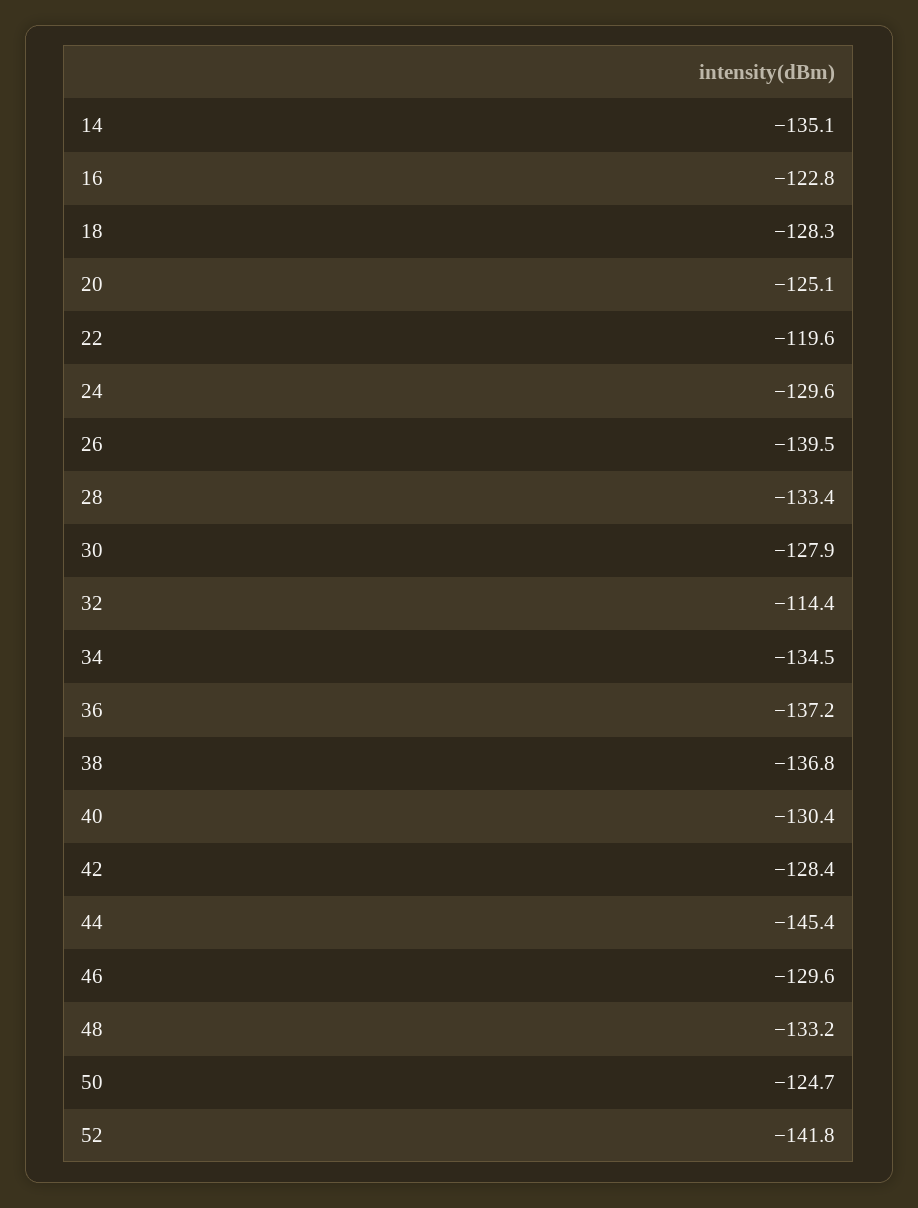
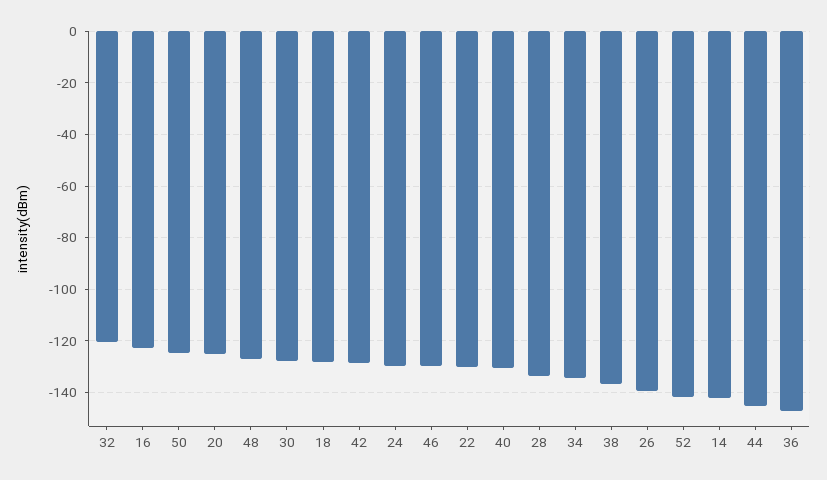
14: -135.1 -> -142.5
22: -119.6 -> -130
32: -114.4 -> -120
36: -137.2 -> -147.5
48: -133.2 -> -127.5

